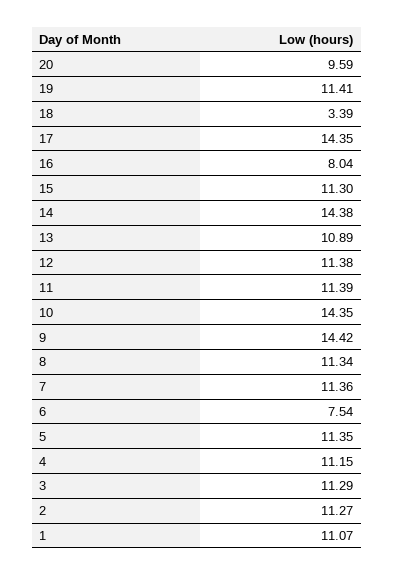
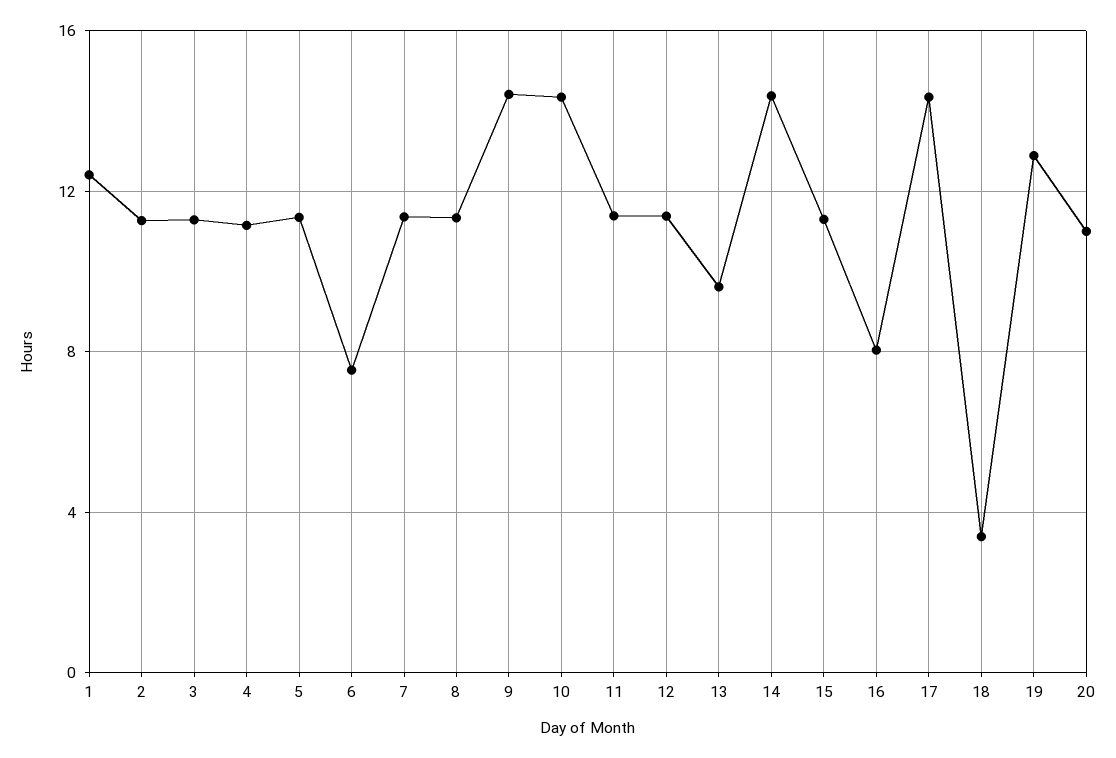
20: 9.59 -> 11
19: 11.41 -> 13
13: 10.89 -> 9.5
1: 11.07 -> 12.5

